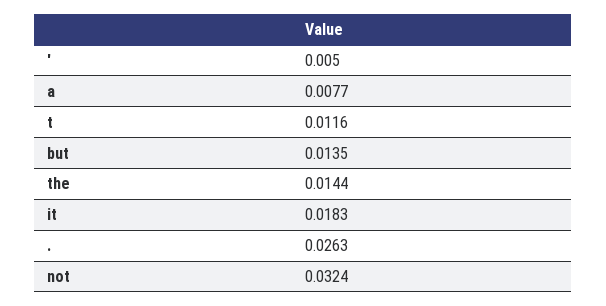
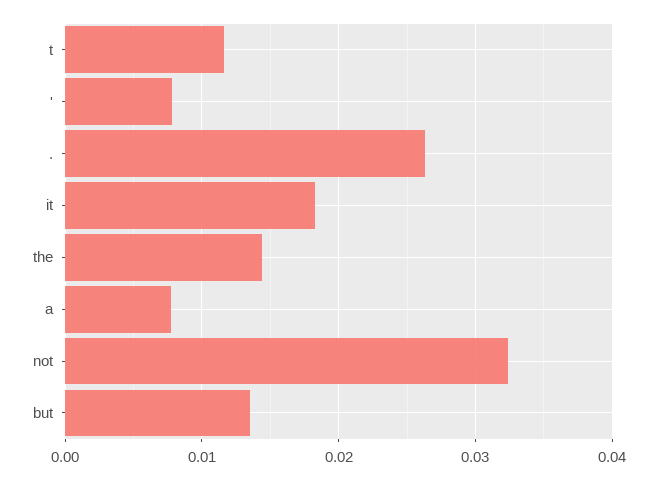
': 0.005 -> 0.008

